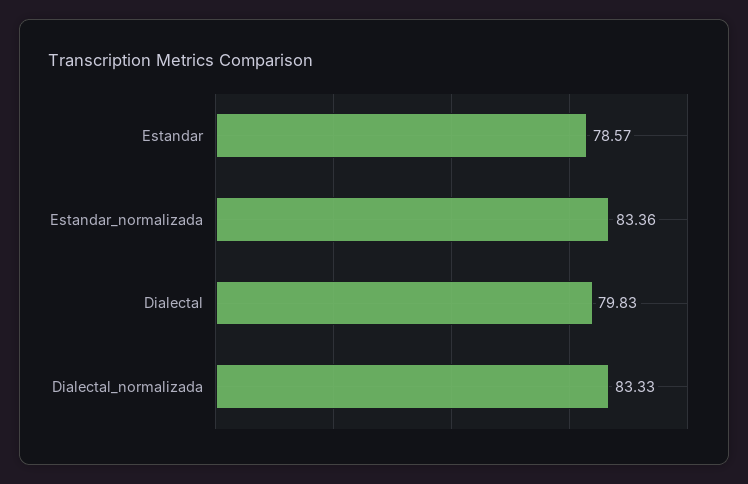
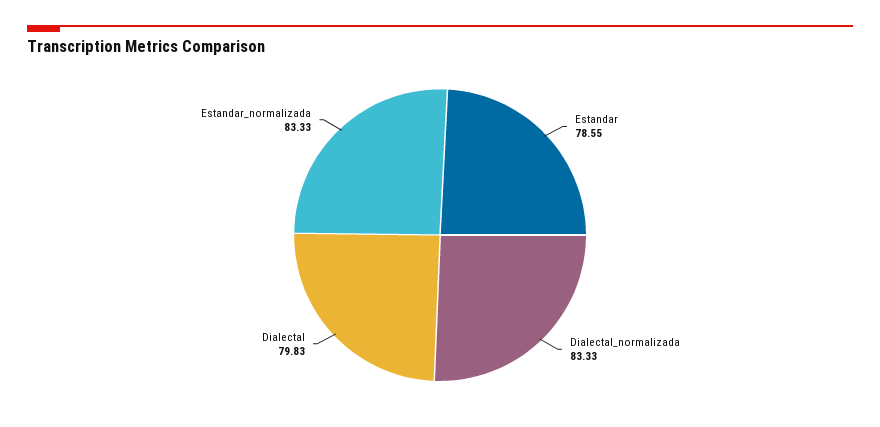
Estandar: 78.57 -> 78.55
Estandar_normalizada: 83.36 -> 83.33

